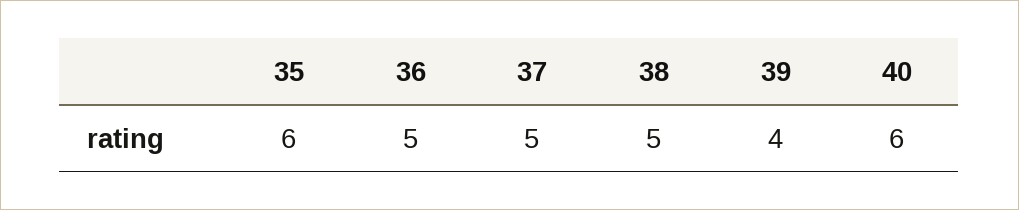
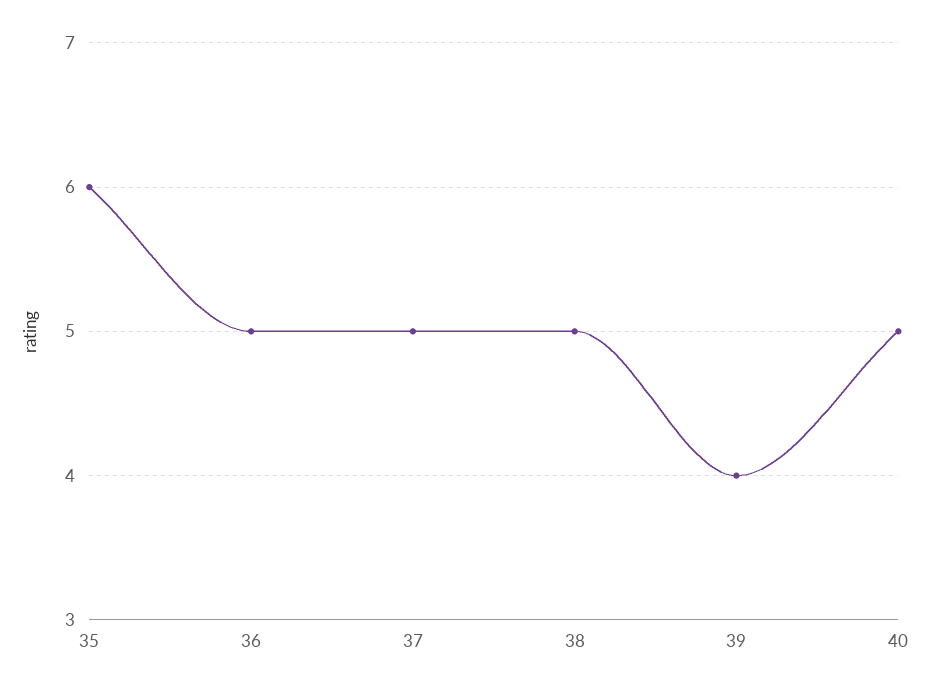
40: 6 -> 5

